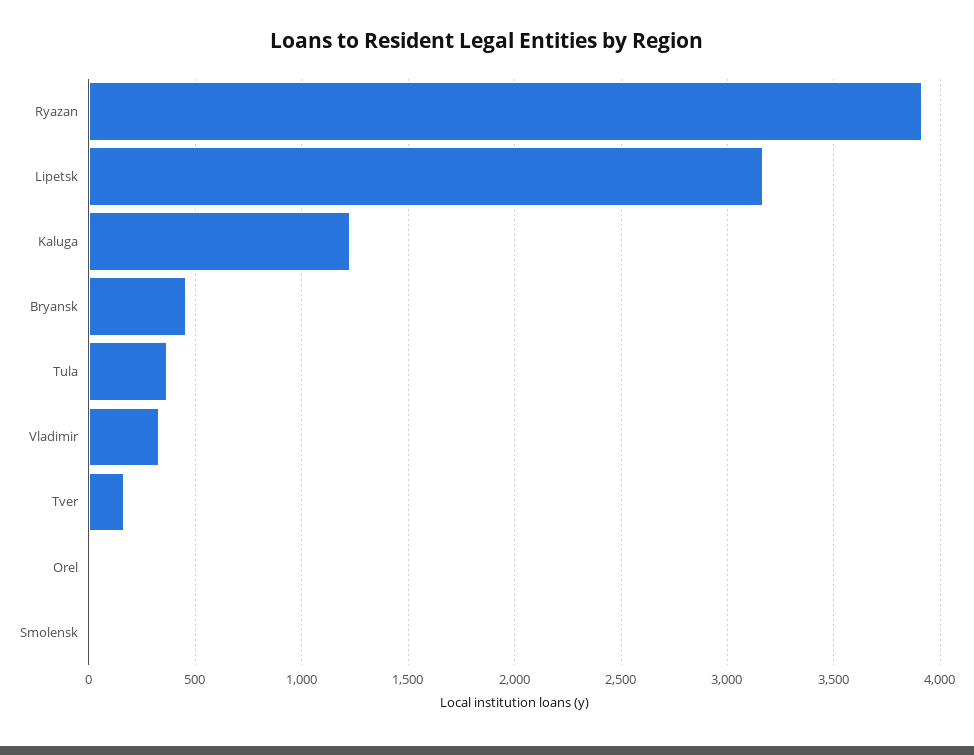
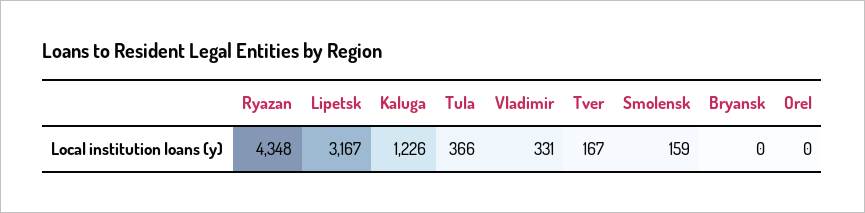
Ryazan: 3900 -> 4348
Bryansk: 450 -> 0
Smolensk: 0 -> 159

